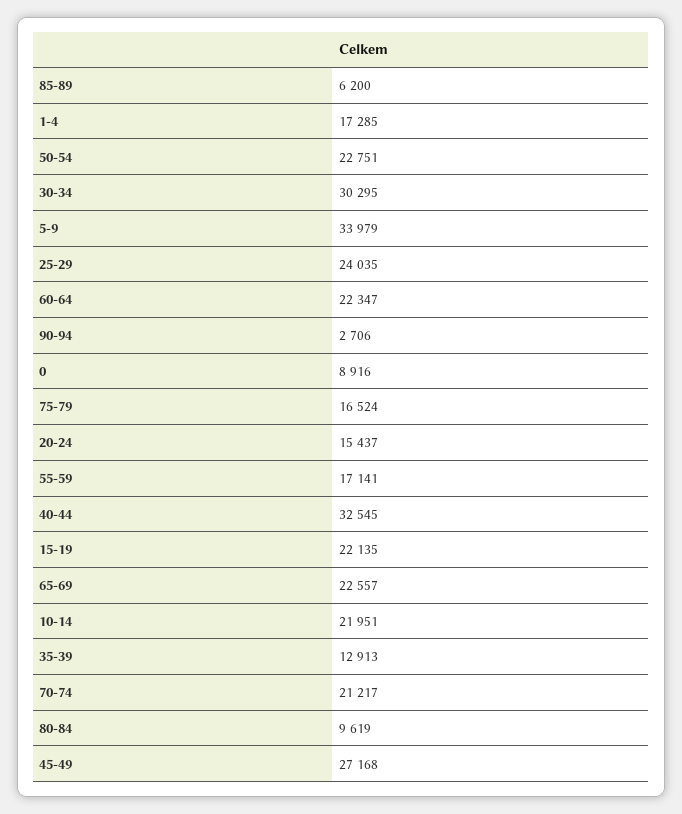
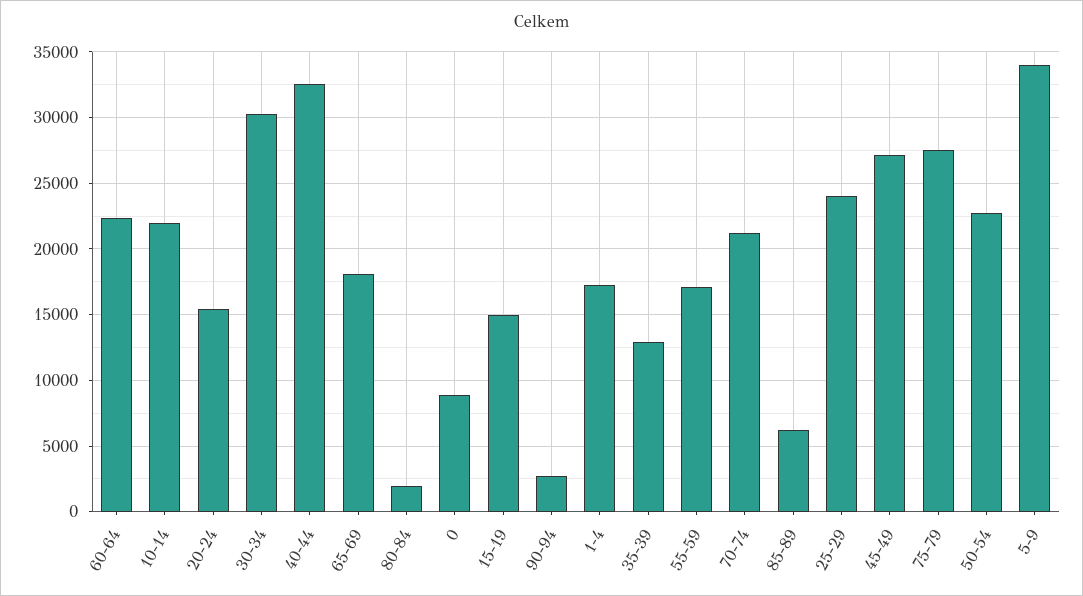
75-79: 16524 -> 27500
15-19: 22135 -> 15000
65-69: 22557 -> 18000
80-84: 9619 -> 2000

